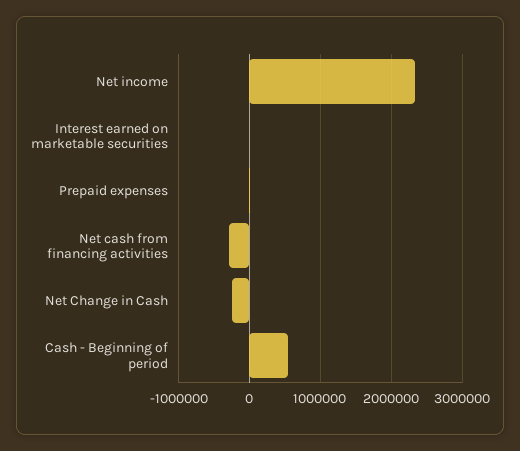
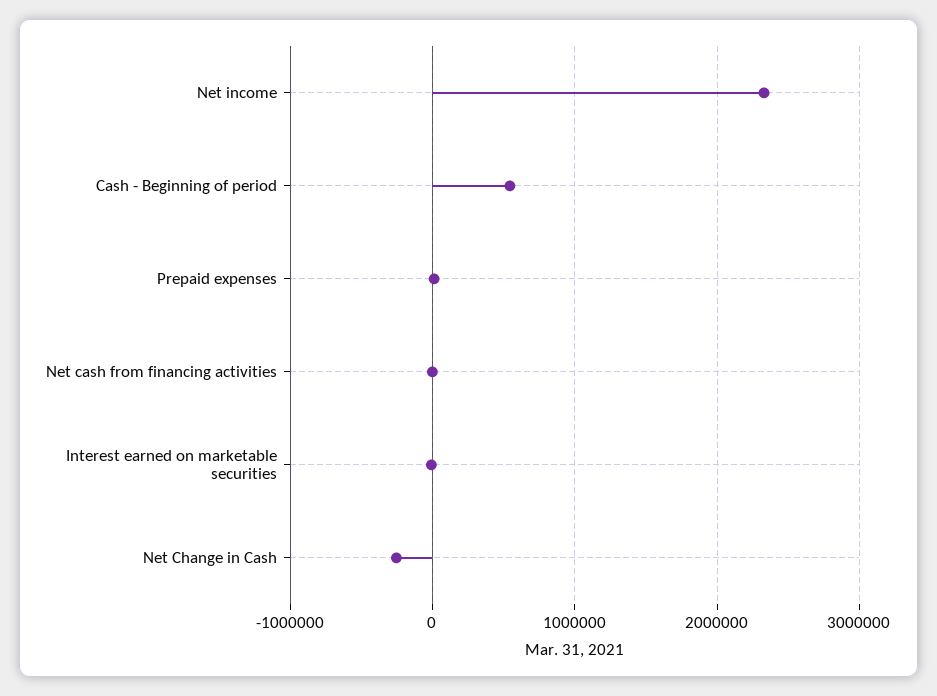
Net cash from financing activities: -300000 -> 0

